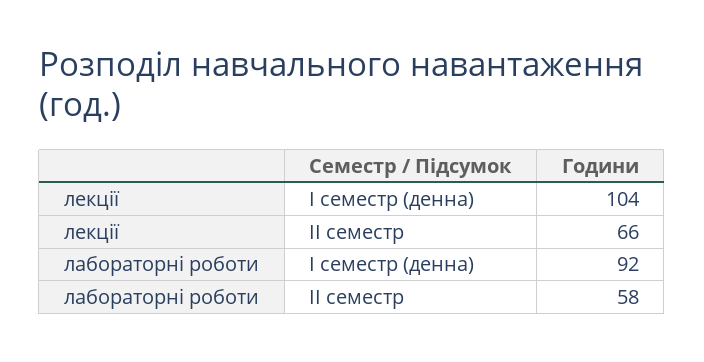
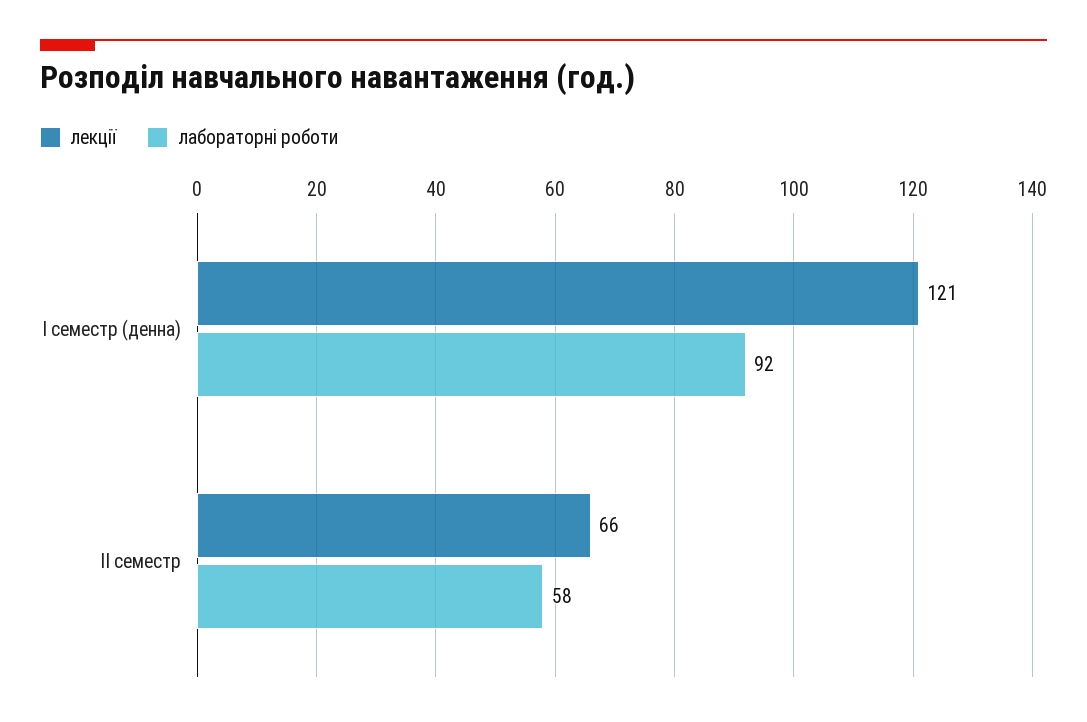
лекції, І семестр (денна): 104 -> 121

